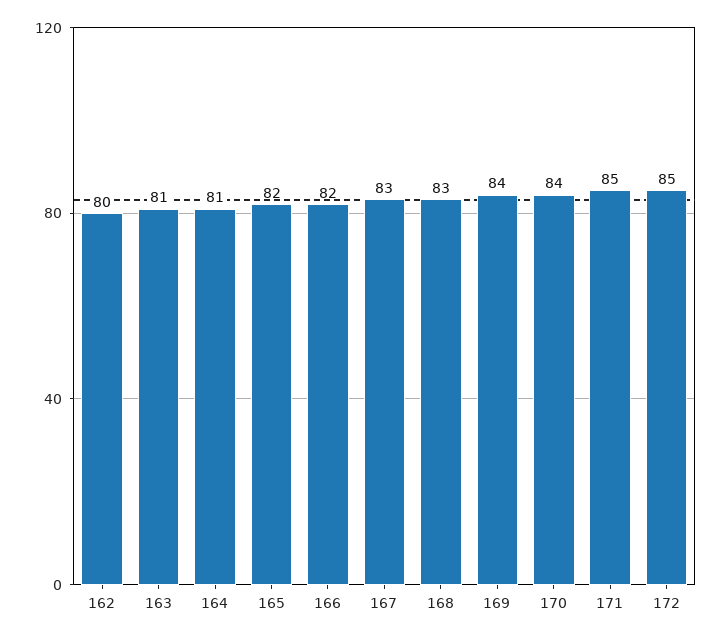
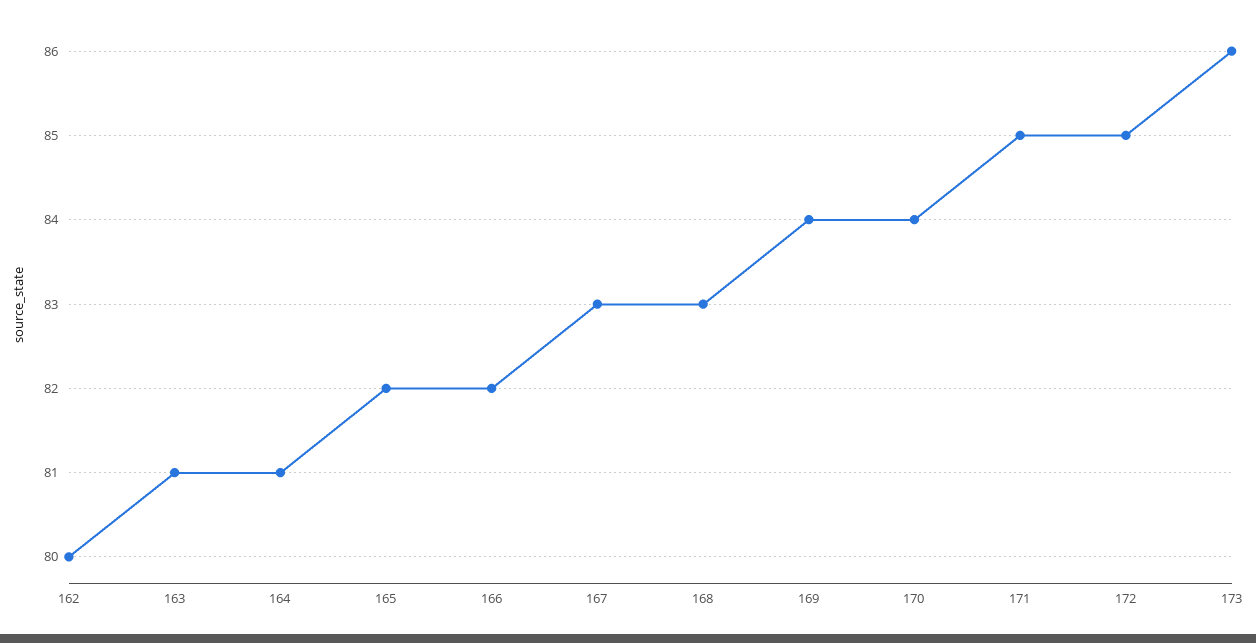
173: none -> 86

